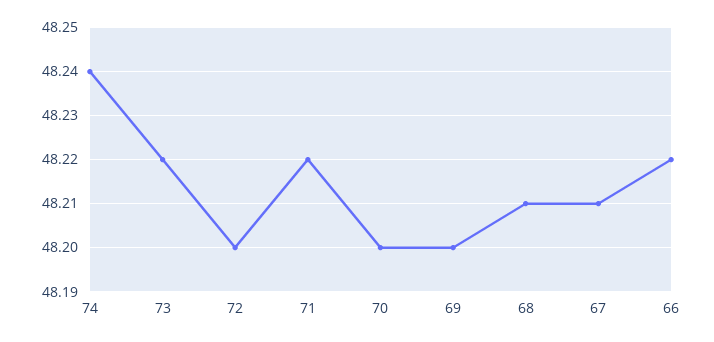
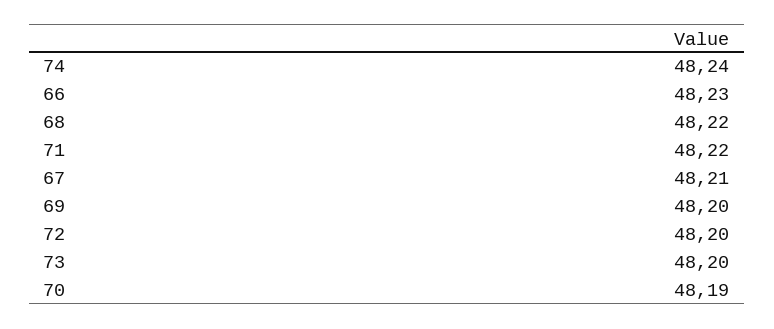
73: 48.22 -> 48.2
70: 48.2 -> 48.19
68: 48.21 -> 48.22
66: 48.22 -> 48.23

